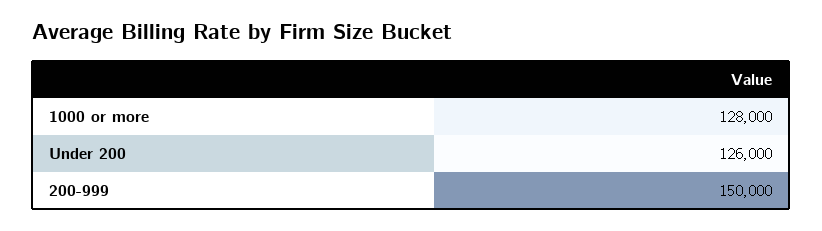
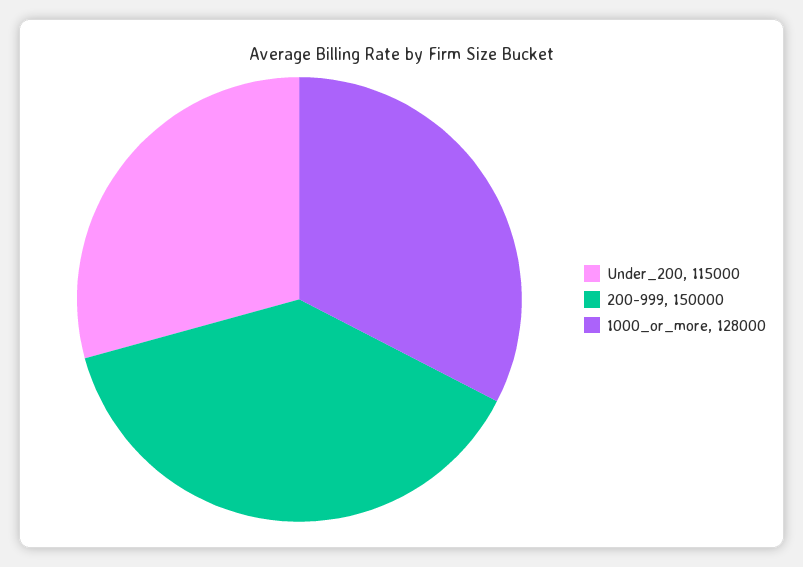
Under 200: 126000 -> 115000

